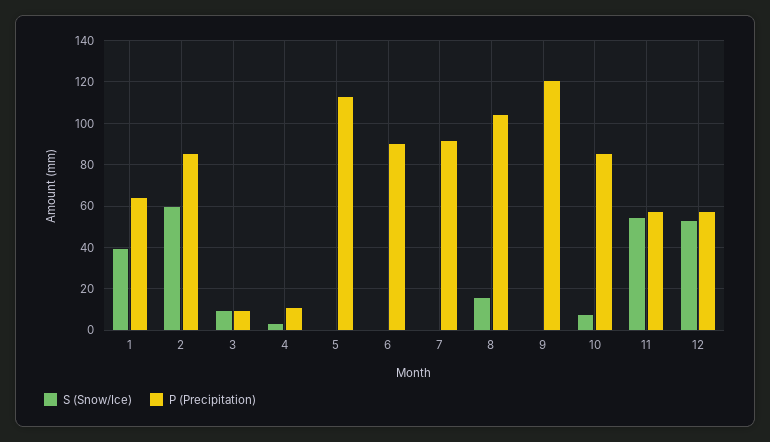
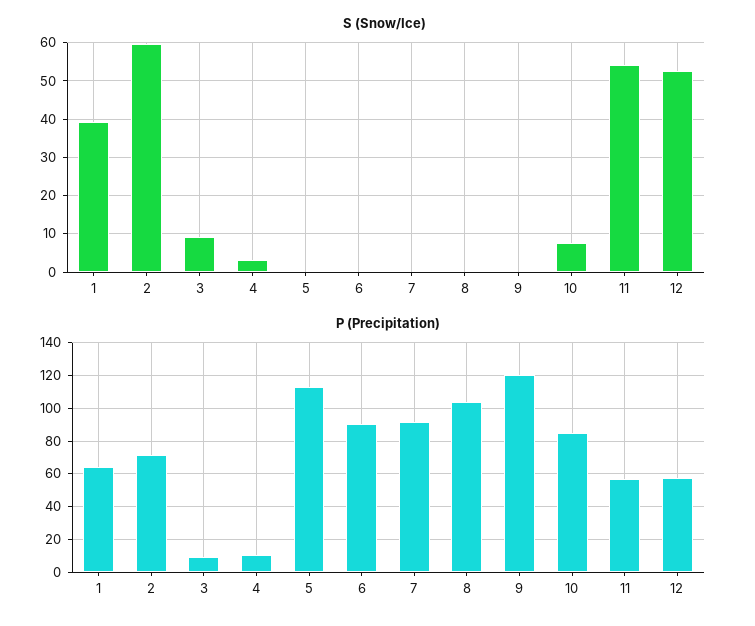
P (Precipitation), 2: 85 -> 70
S (Snow/Ice), 8: 15 -> 0

